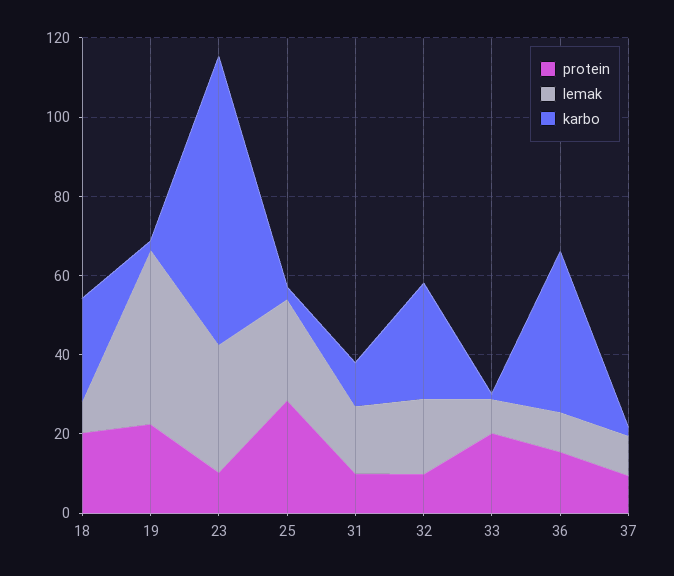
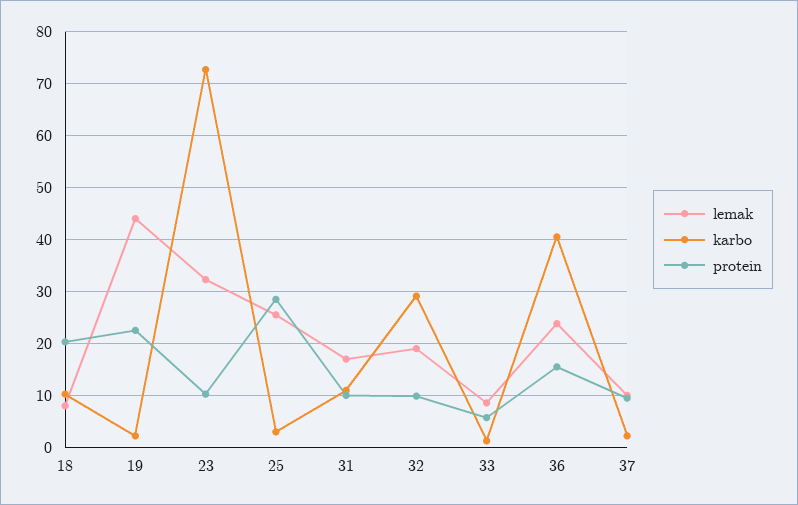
karbo, 18: 25 -> 10
protein, 33: 20 -> 6
lemak, 36: 10 -> 24

